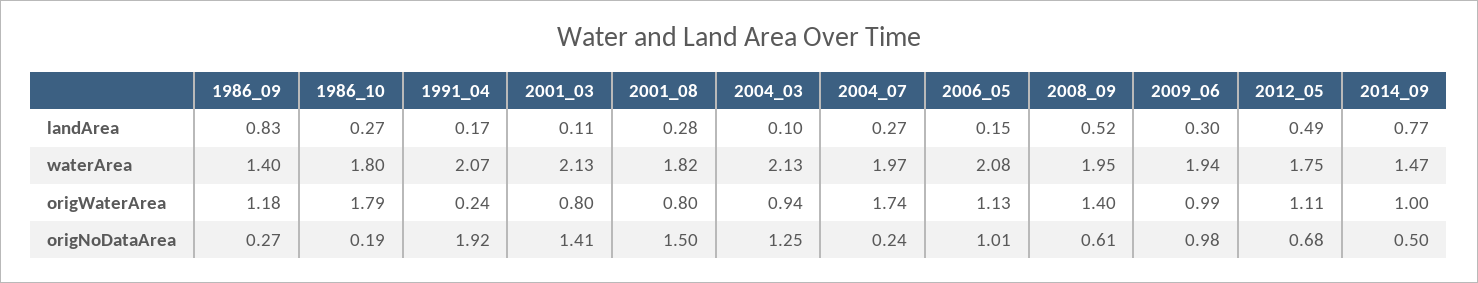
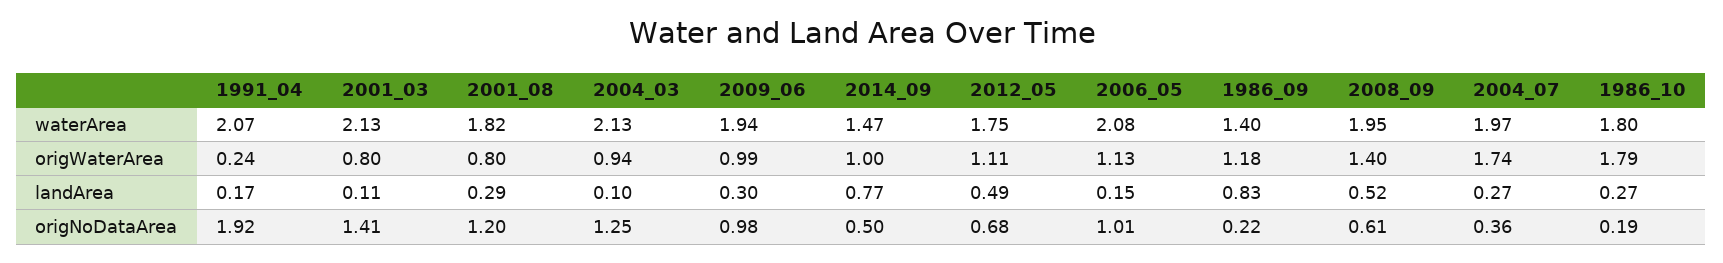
2001_08, landArea: 0.28 -> 0.29
1986_09, origNoDataArea: 0.27 -> 0.22
2001_08, origNoDataArea: 1.5 -> 1.2
2004_07, origNoDataArea: 0.24 -> 0.36

